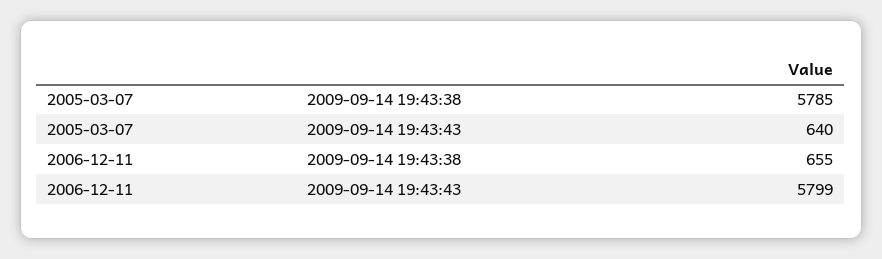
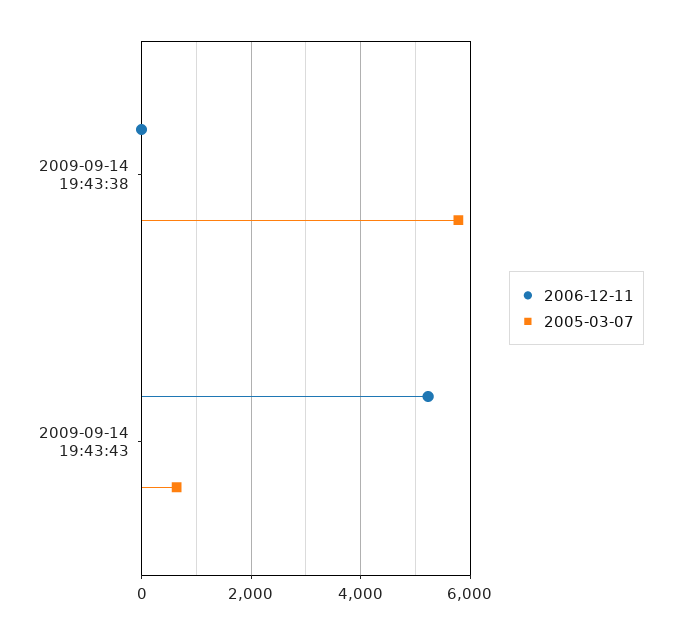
2006-12-11, 2009-09-14 19:43:38: 655 -> 0
2006-12-11, 2009-09-14 19:43:43: 5799 -> 5200

